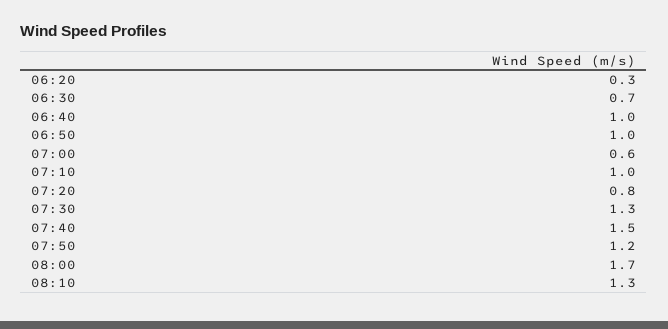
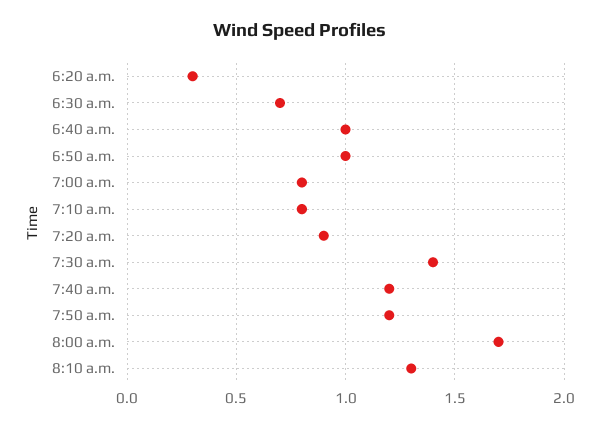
07:00: 0.6 -> 0.8
07:10: 1 -> 0.8
07:20: 0.8 -> 0.9
07:30: 1.3 -> 1.4
07:40: 1.5 -> 1.2

